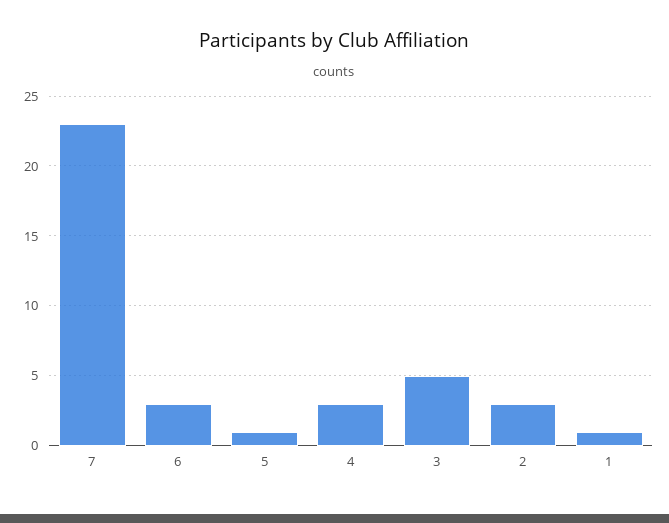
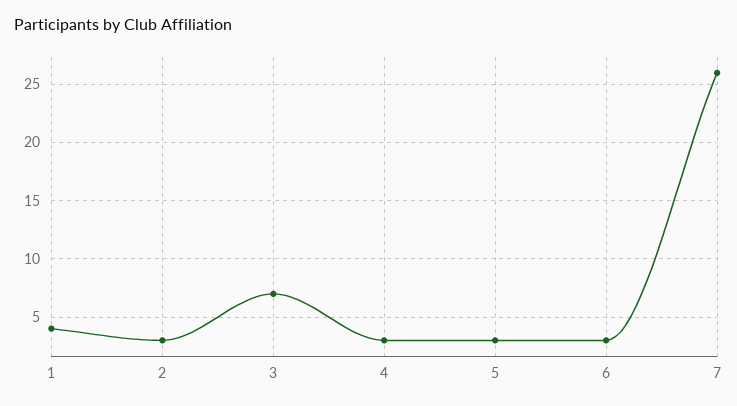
7: 23 -> 26
5: 1 -> 3
3: 5 -> 7
1: 1 -> 4

